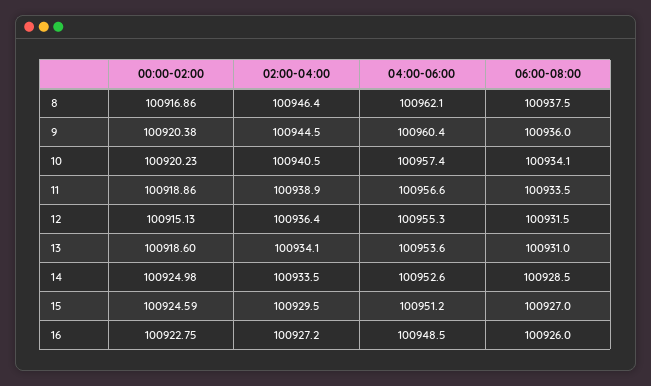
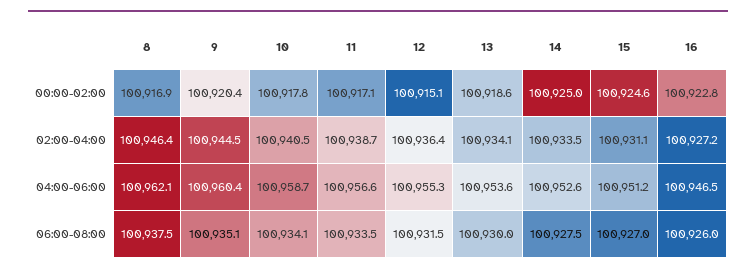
06:00-08:00, 9: 100936 -> 100935.1
00:00-02:00, 10: 100920.23 -> 100917.8
04:00-06:00, 10: 100957.4 -> 100958.7
00:00-02:00, 11: 100918.86 -> 100917.1
02:00-04:00, 11: 100938.9 -> 100938.7
06:00-08:00, 13: 100931 -> 100930
06:00-08:00, 14: 100928.5 -> 100927.5
02:00-04:00, 15: 100929.5 -> 100931.1
04:00-06:00, 16: 100948.5 -> 100946.5

